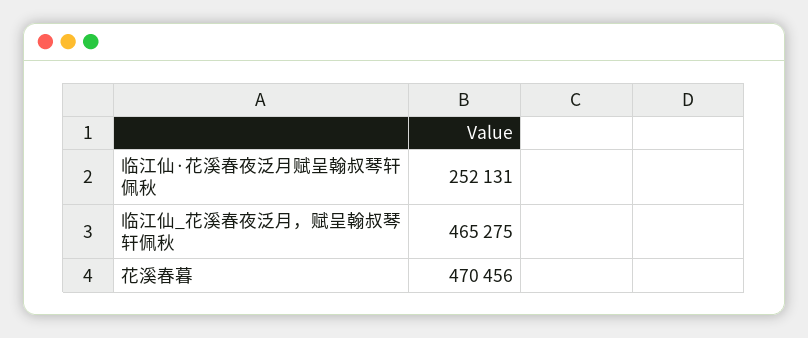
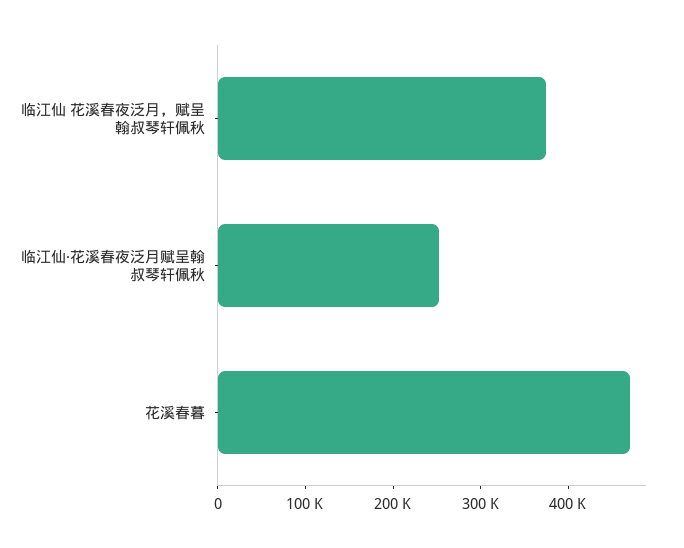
临江仙_花溪春夜泛月，赋呈翰叔琴轩佩秋: 465275 -> 380000

